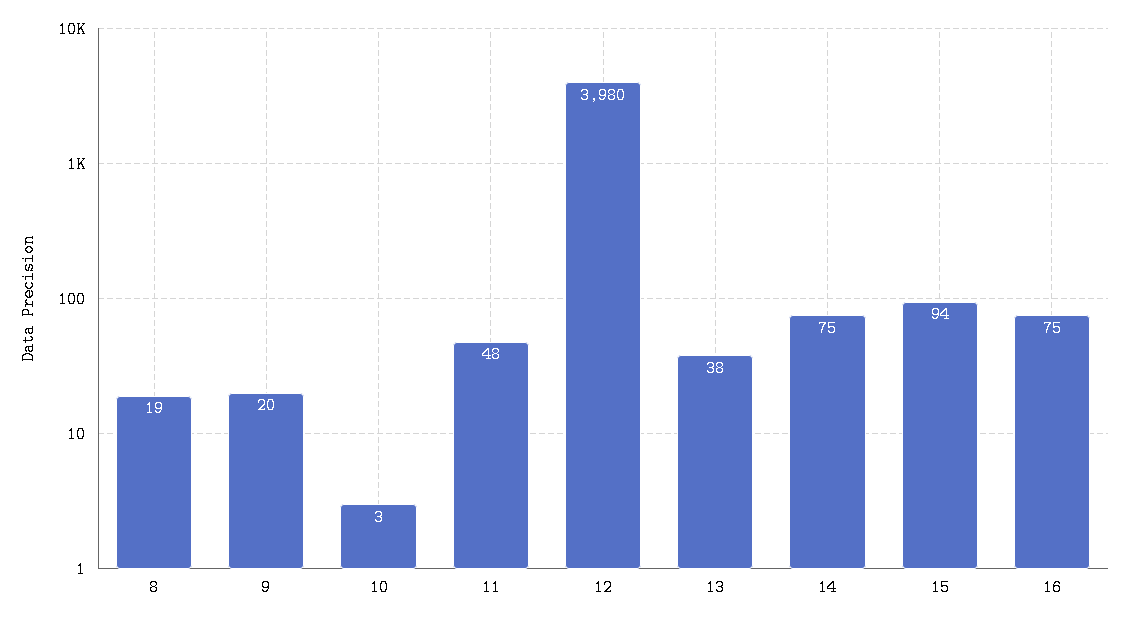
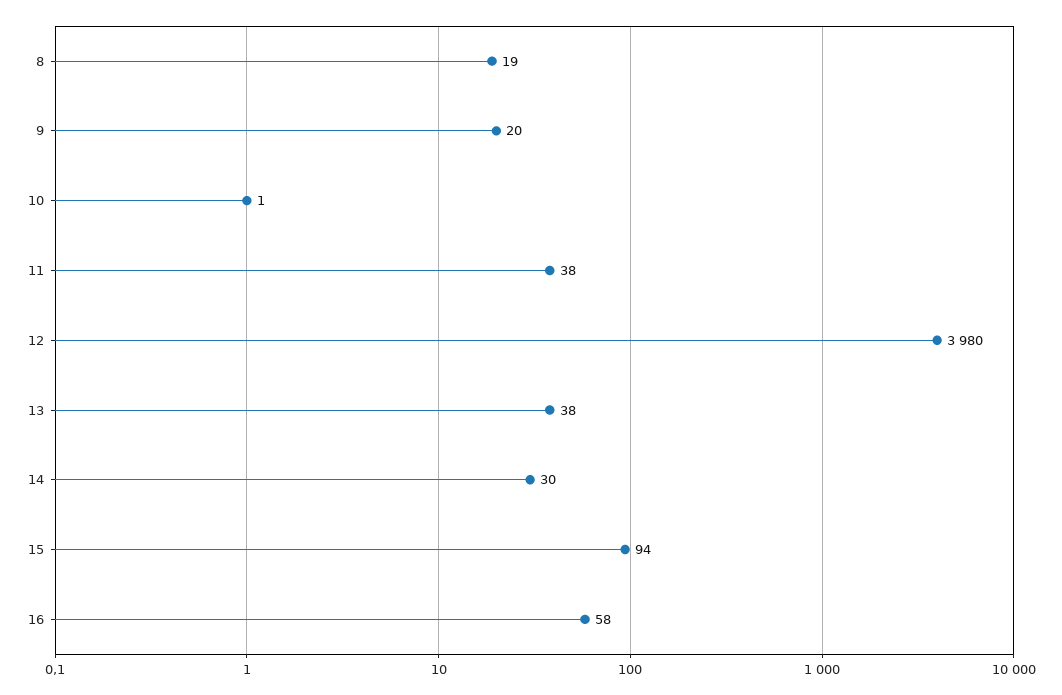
10: 3 -> 1
11: 48 -> 38
14: 75 -> 30
16: 75 -> 58

